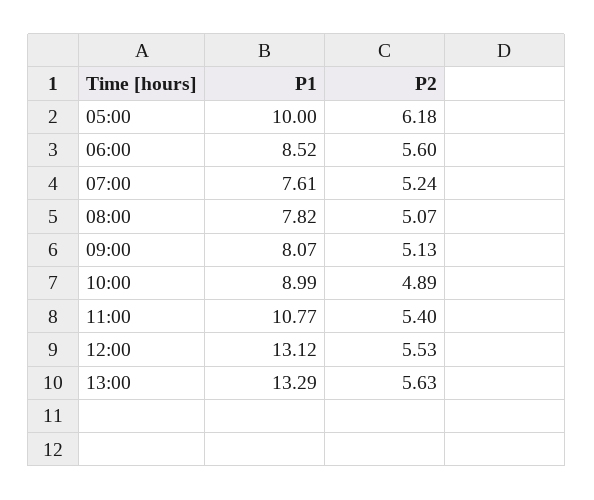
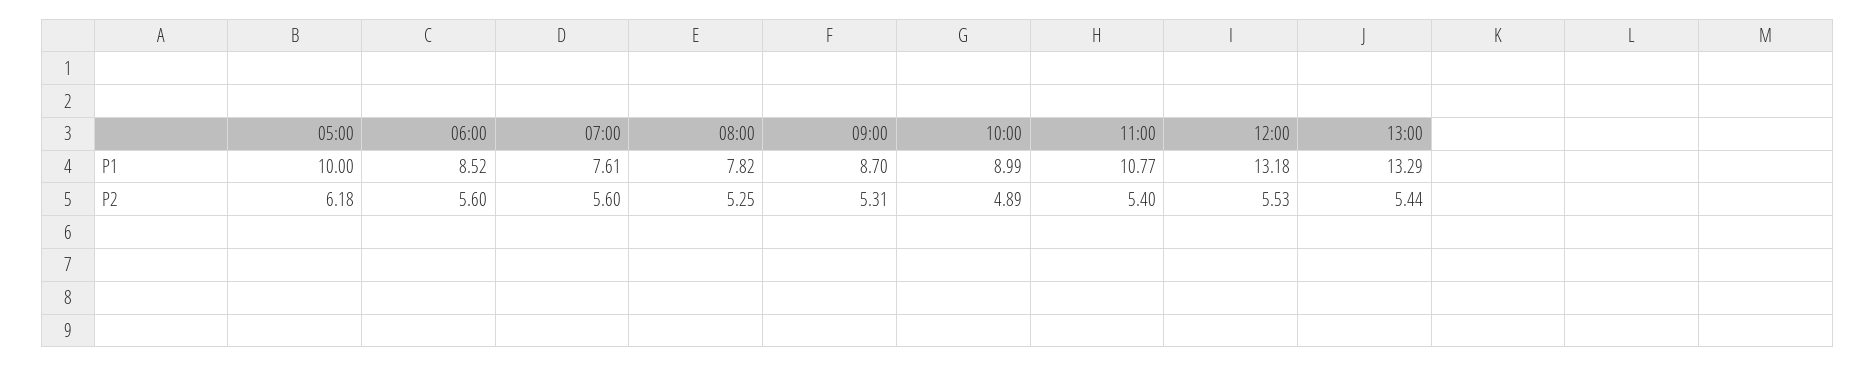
P2, 07:00: 5.24 -> 5.6
P2, 08:00: 5.07 -> 5.25
P1, 09:00: 8.07 -> 8.7
P2, 09:00: 5.13 -> 5.31
P1, 12:00: 13.12 -> 13.18
P2, 13:00: 5.63 -> 5.44

